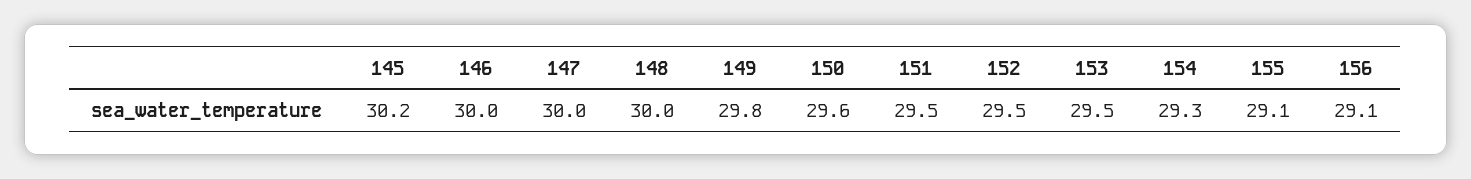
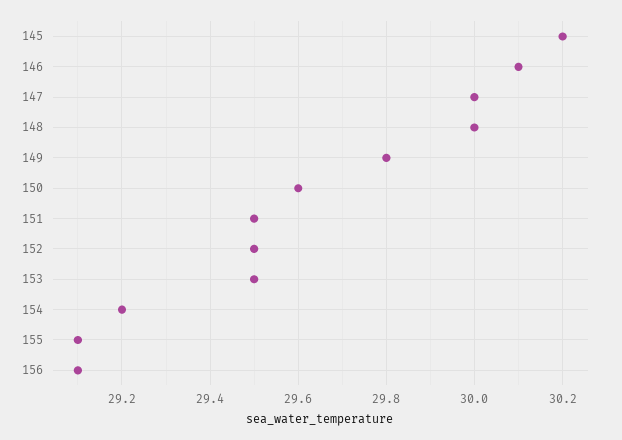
146: 30 -> 30.1
154: 29.3 -> 29.2

